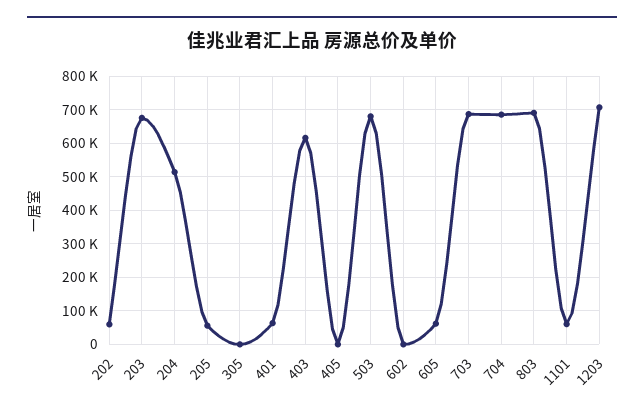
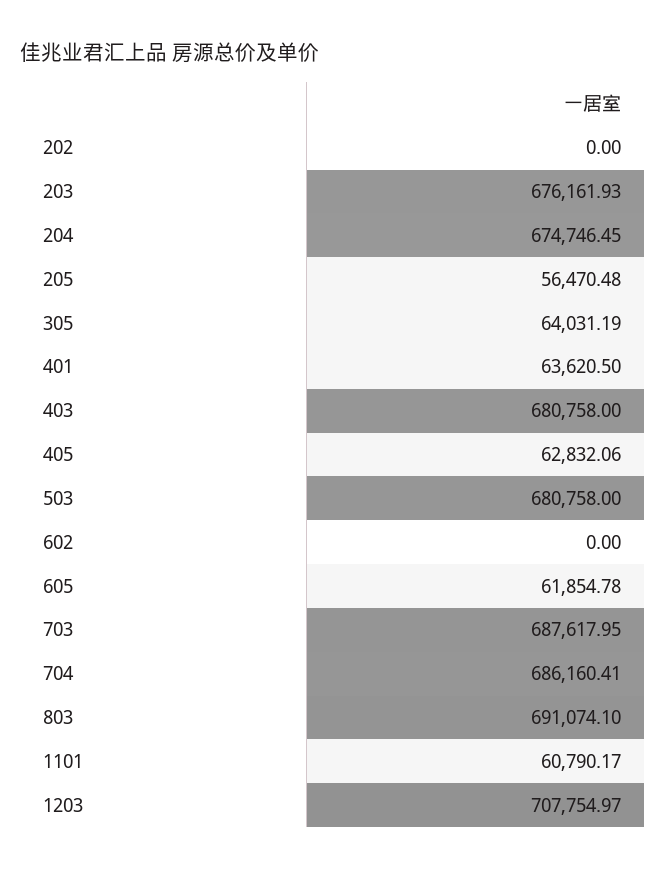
202: 60000 -> 0
204: 520000 -> 674746.45
305: 0 -> 64031.19
403: 620000 -> 680758
405: 0 -> 62832.06

